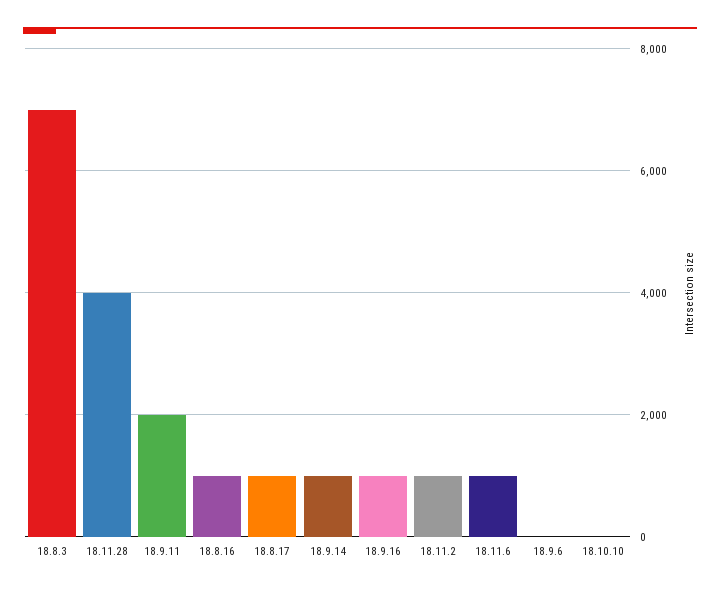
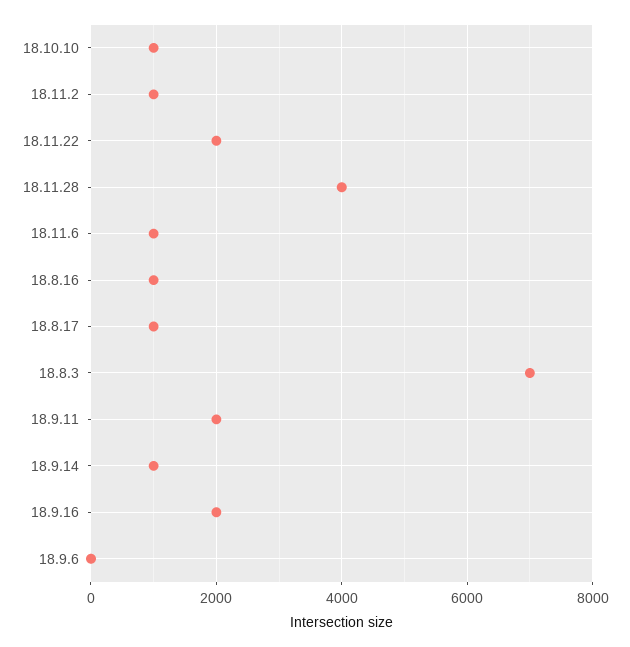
18.9.16: 1000 -> 2000
18.10.10: 0 -> 1000
18.11.22: none -> 2000

